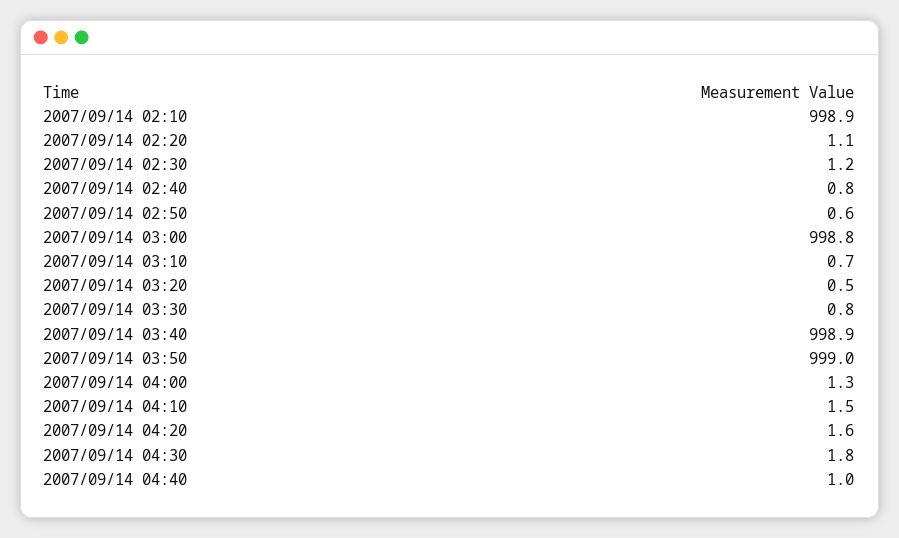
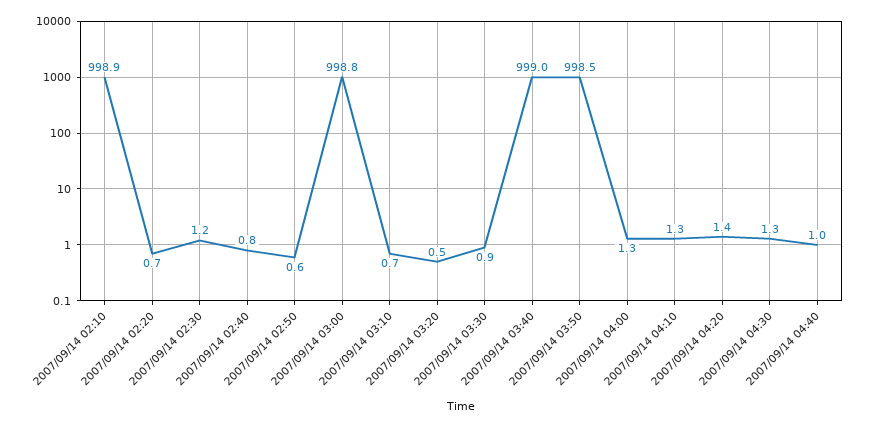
2007/09/14 02:20: 1.1 -> 0.7
2007/09/14 03:30: 0.8 -> 0.9
2007/09/14 03:40: 998.9 -> 999
2007/09/14 03:50: 999 -> 998.5
2007/09/14 04:10: 1.5 -> 1.3
2007/09/14 04:20: 1.6 -> 1.4
2007/09/14 04:30: 1.8 -> 1.3

